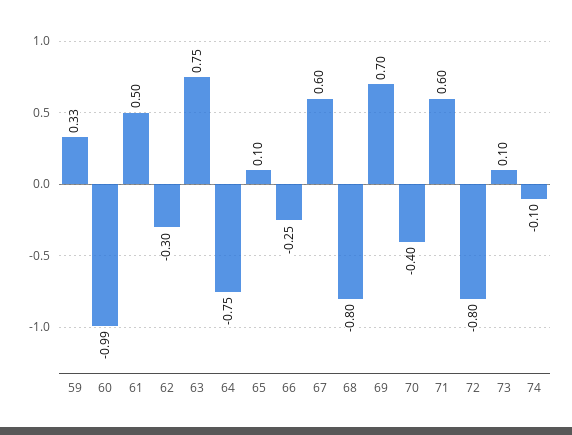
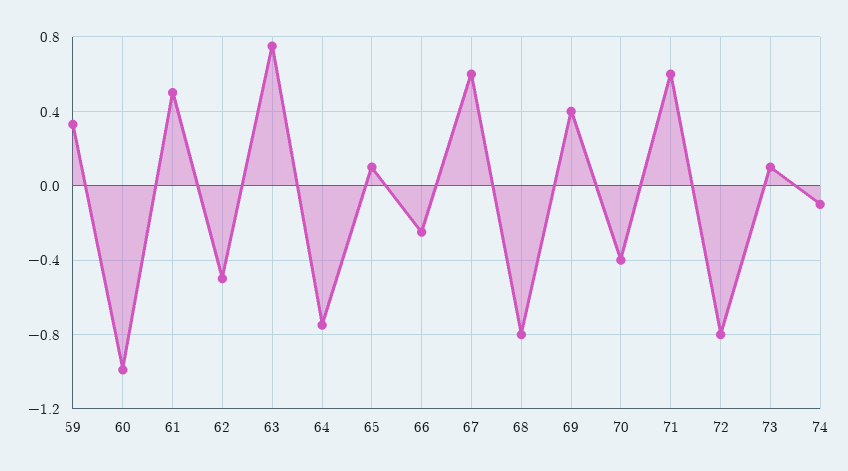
62: -0.3 -> -0.5
69: 0.7 -> 0.4

